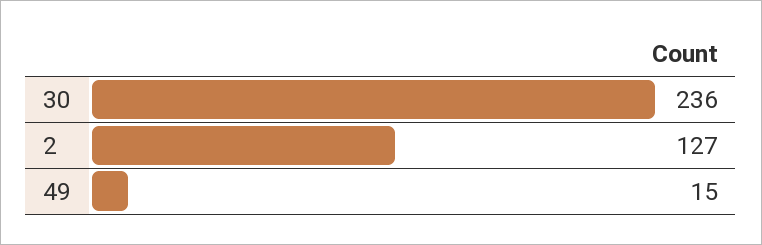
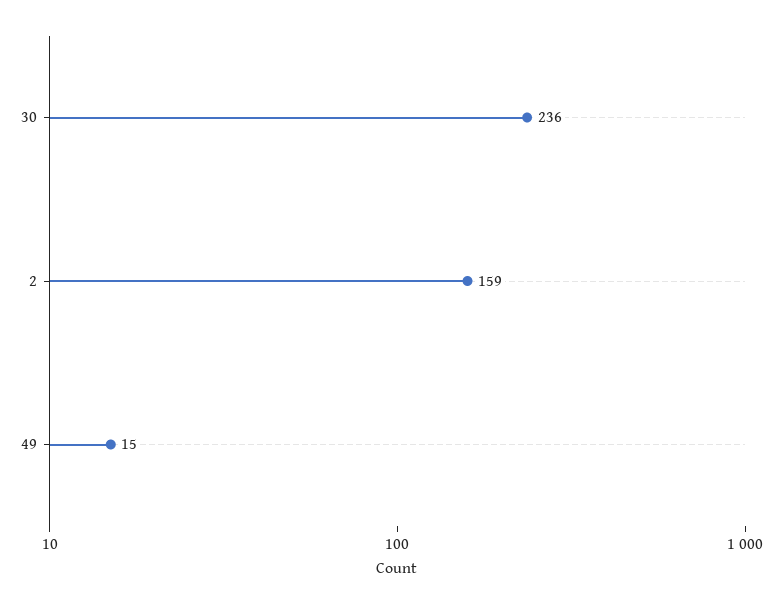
2: 127 -> 159

